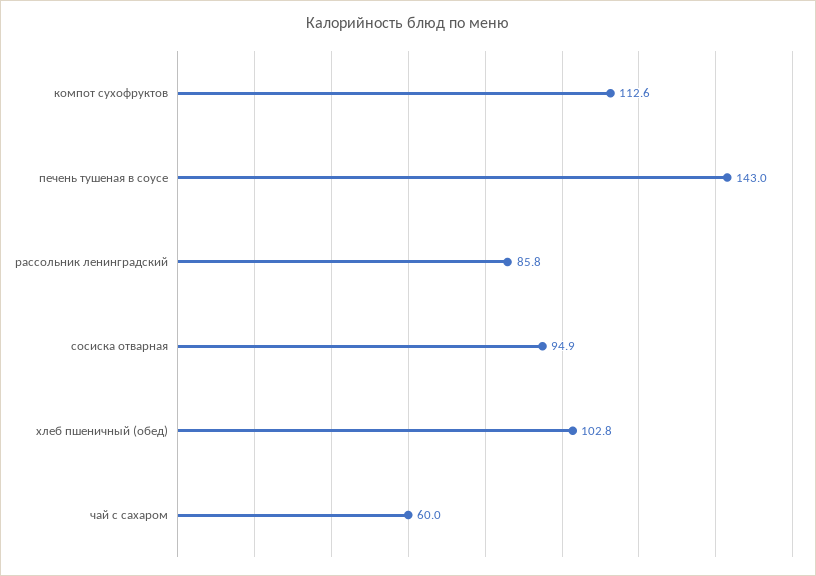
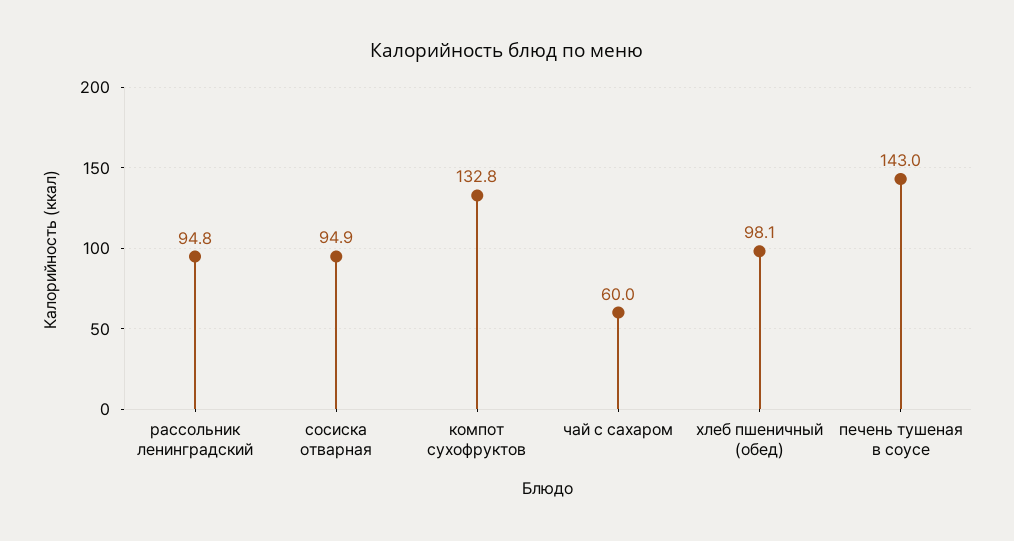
компот сухофруктов: 112.6 -> 132.8
рассольник ленинградский: 85.8 -> 94.8
хлеб пшеничный (обед): 102.8 -> 98.1

